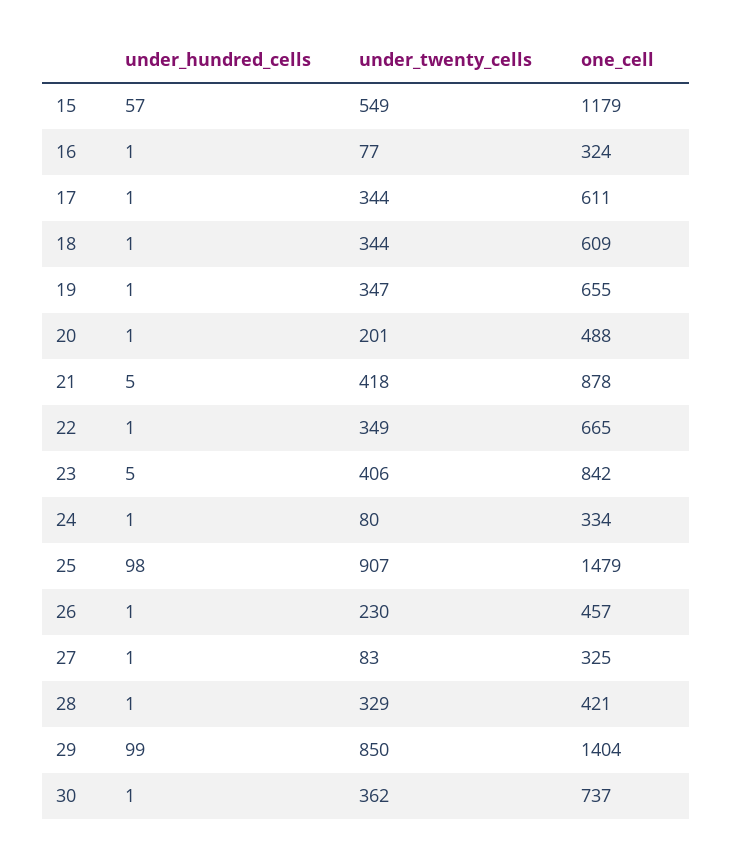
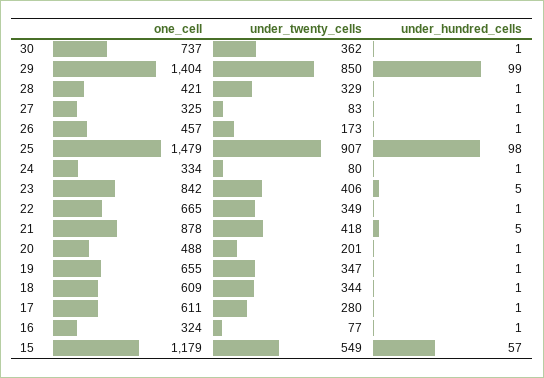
under_twenty_cells, 17: 344 -> 280
under_twenty_cells, 26: 230 -> 173

